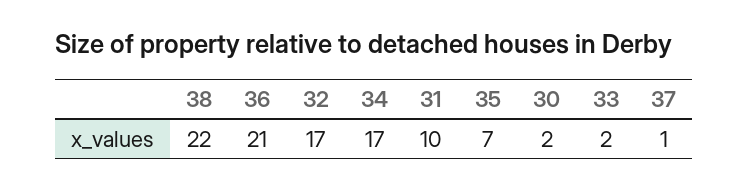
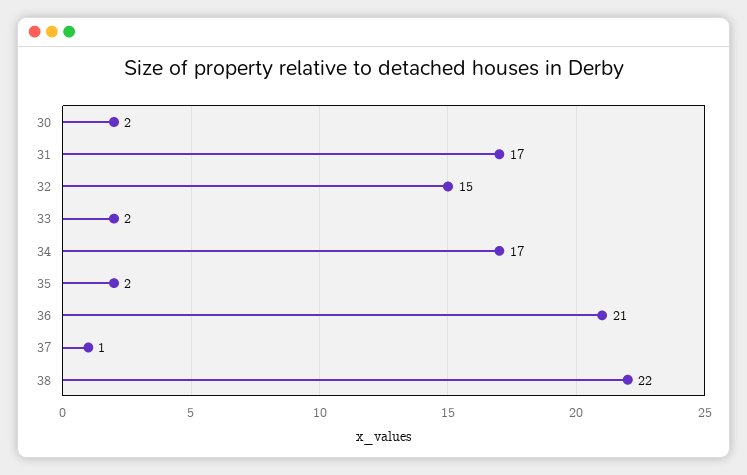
32: 17 -> 15
31: 10 -> 17
35: 7 -> 2

